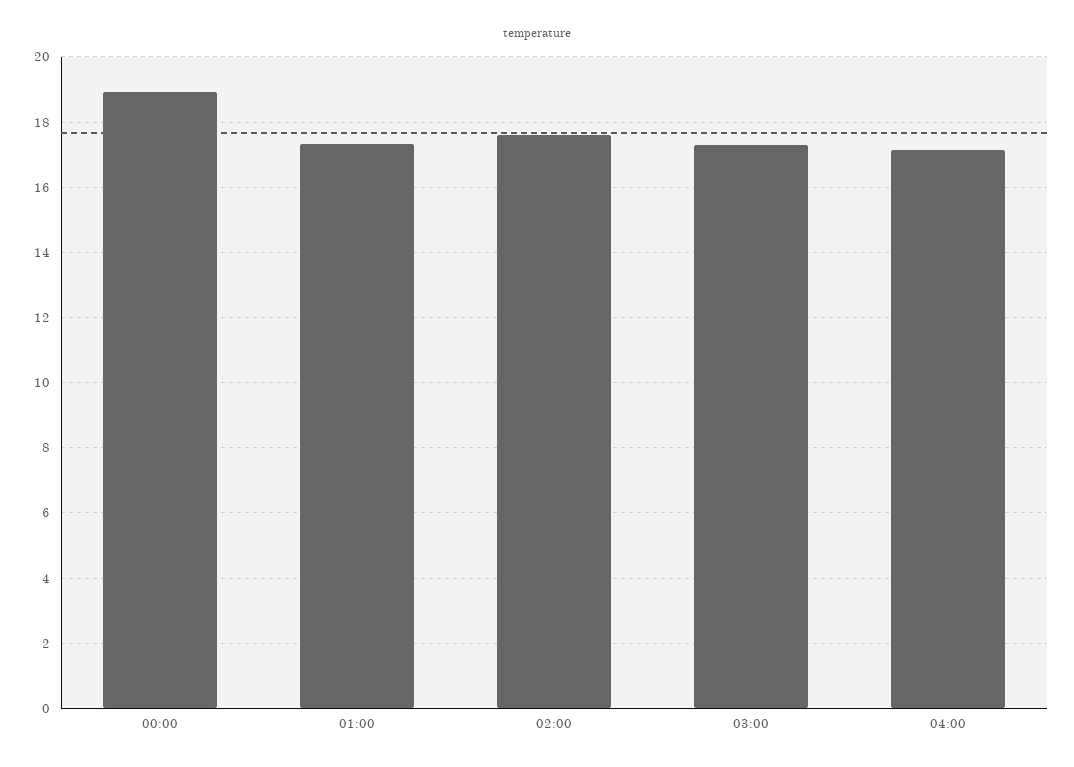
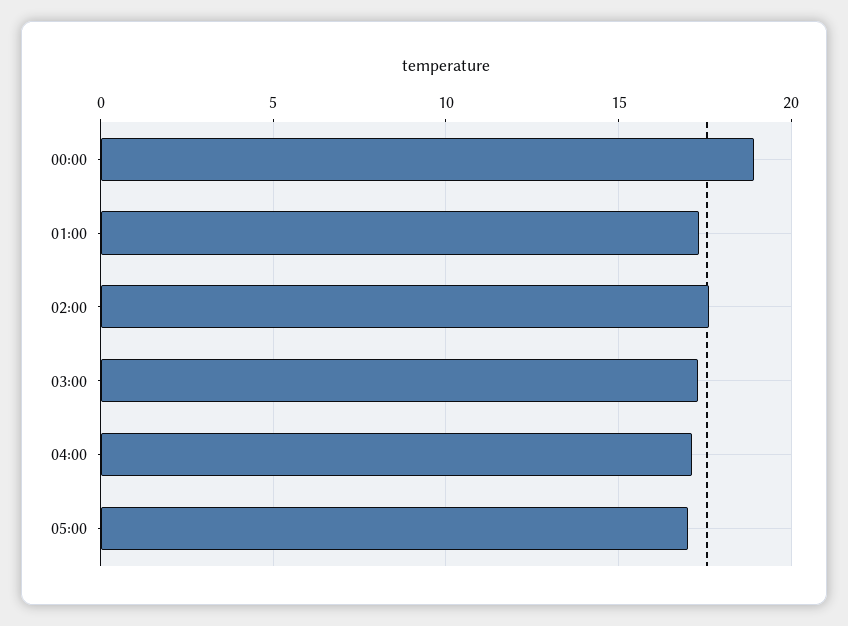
05:00: none -> 17

